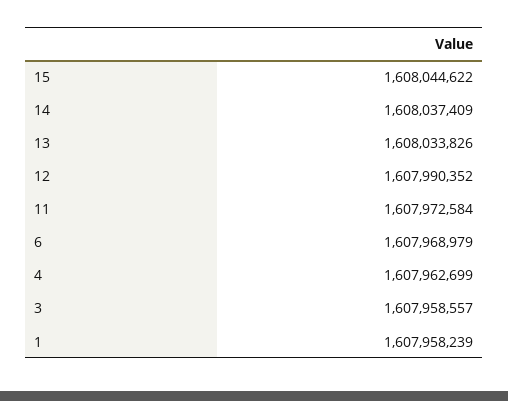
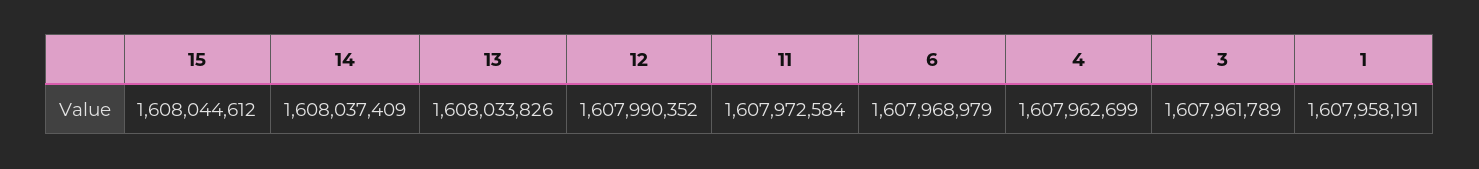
15: 1608044622 -> 1608044612
3: 1607958557 -> 1607961789
1: 1607958239 -> 1607958191

